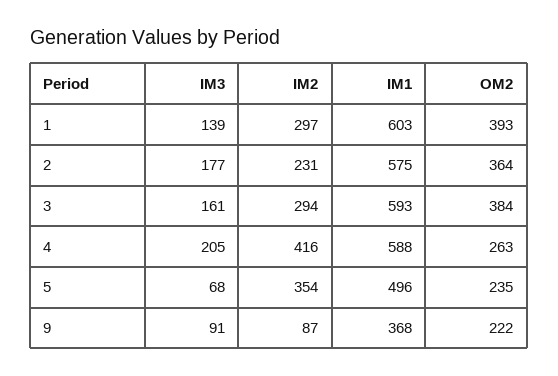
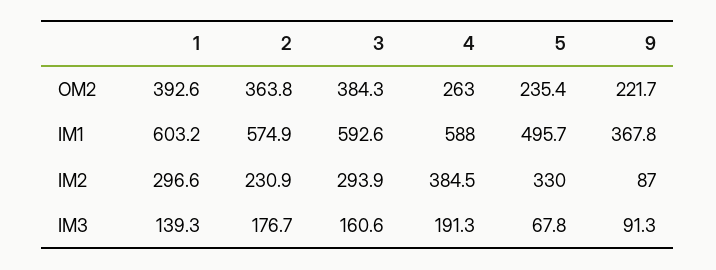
IM3, 4: 205 -> 191.3
IM2, 4: 416 -> 384.5
IM2, 5: 354 -> 330

